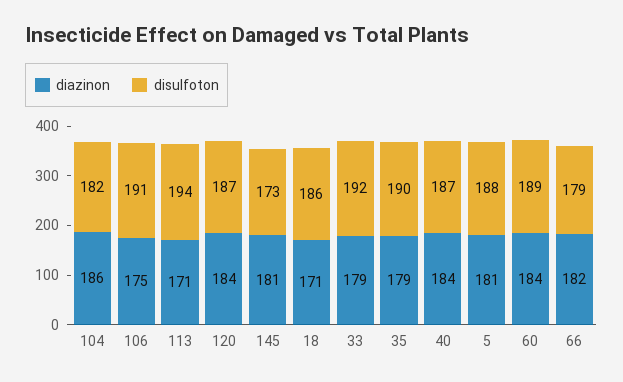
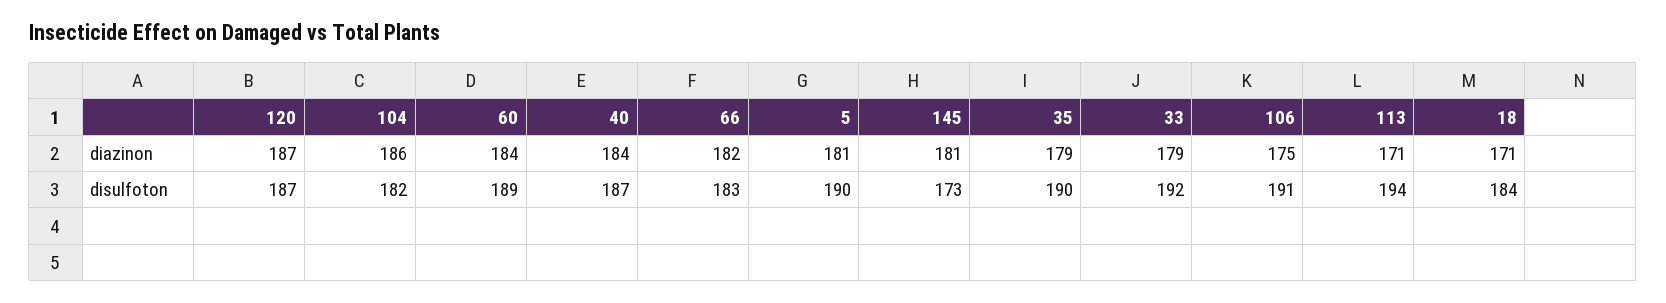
diazinon, 120: 184 -> 187
disulfoton, 18: 186 -> 184
disulfoton, 5: 188 -> 190
disulfoton, 66: 179 -> 183

